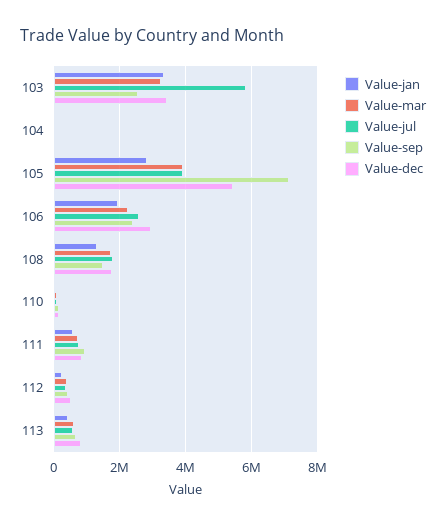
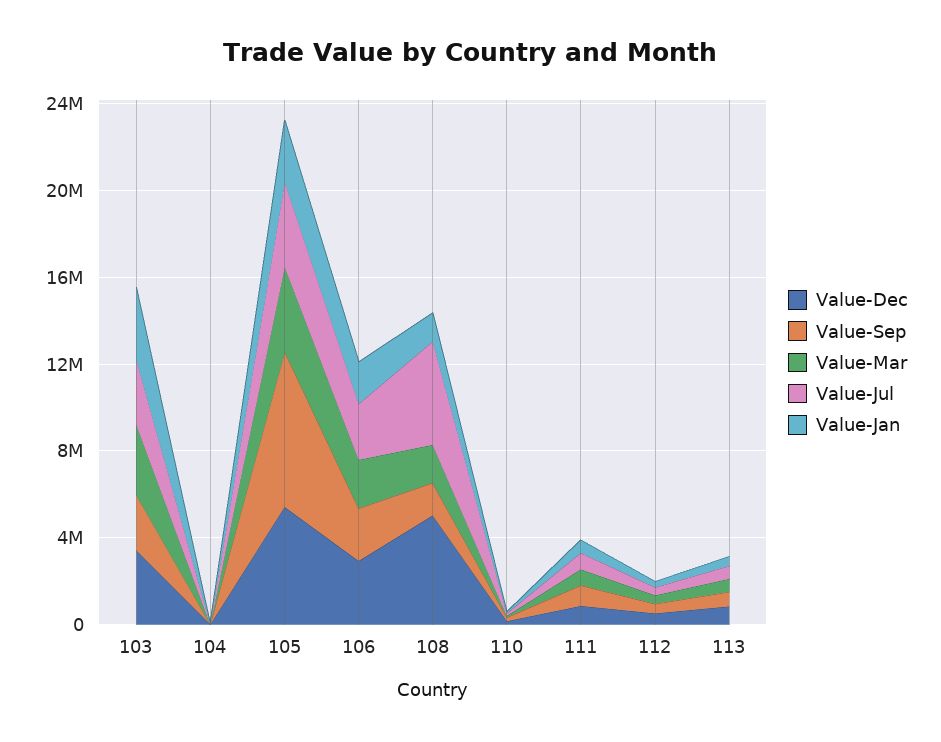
Value-jul, 103: 5800000 -> 3000000
Value-jul, 108: 1800000 -> 5000000
Value-dec, 108: 1800000 -> 5000000

